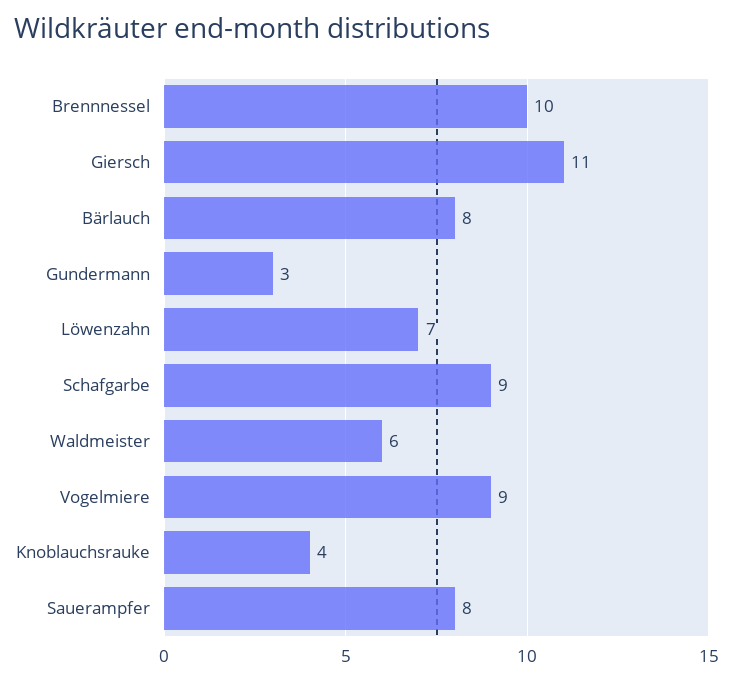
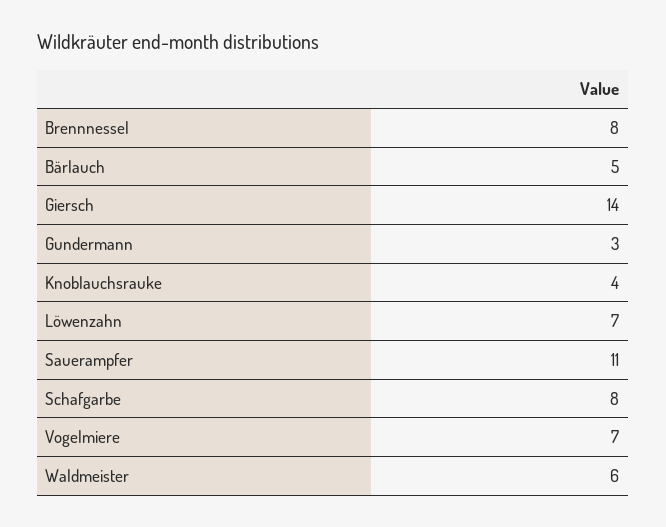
Brennnessel: 10 -> 8
Giersch: 11 -> 14
Bärlauch: 8 -> 5
Schafgarbe: 9 -> 8
Vogelmiere: 9 -> 7
Sauerampfer: 8 -> 11

